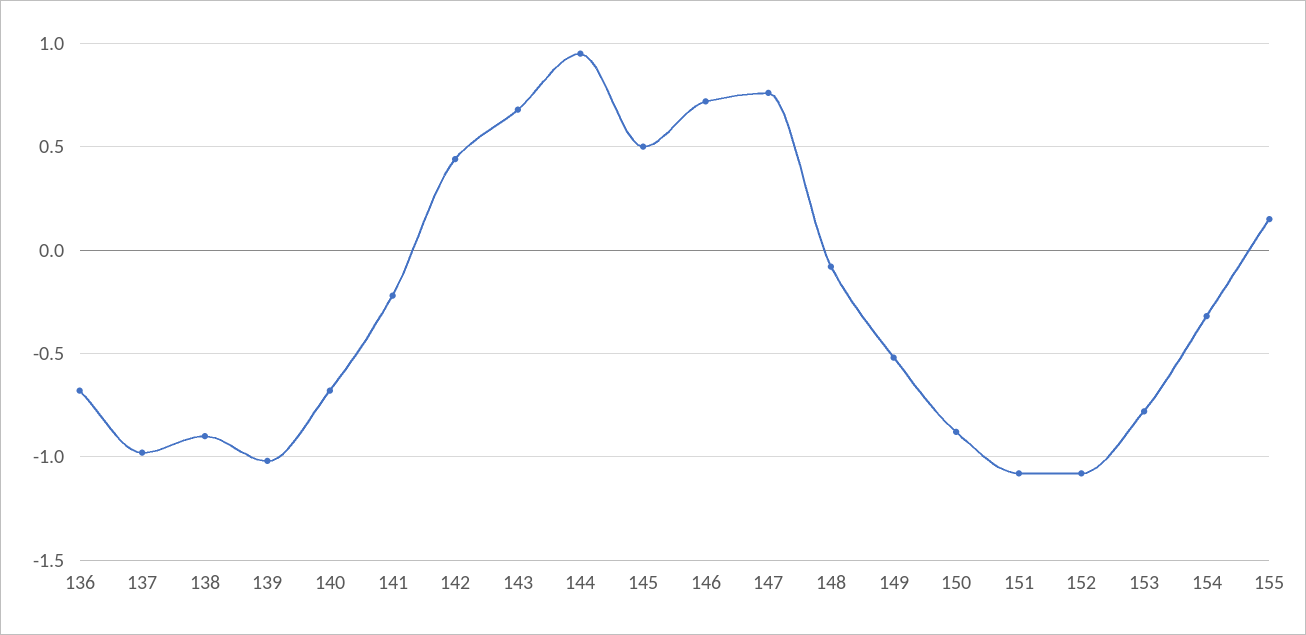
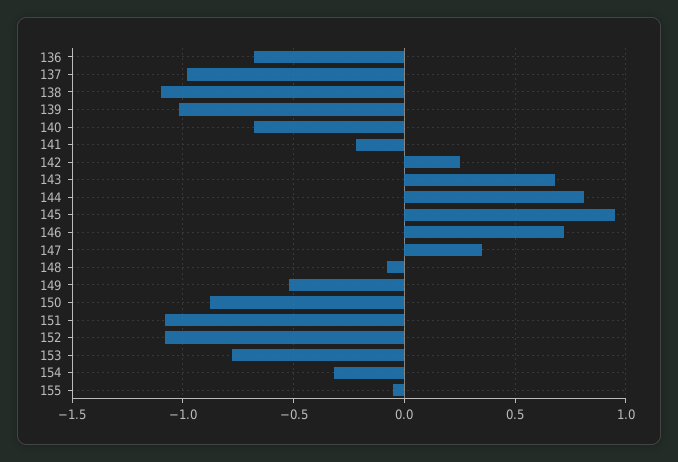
138: -0.9 -> -1.1
142: 0.45 -> 0.25
144: 0.95 -> 0.8
145: 0.5 -> 0.95
147: 0.75 -> 0.35
155: 0.15 -> -0.05

